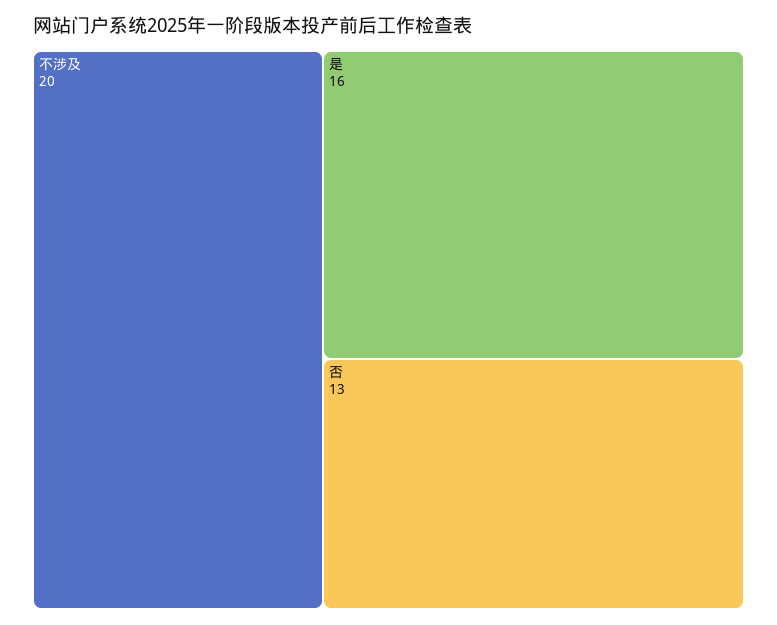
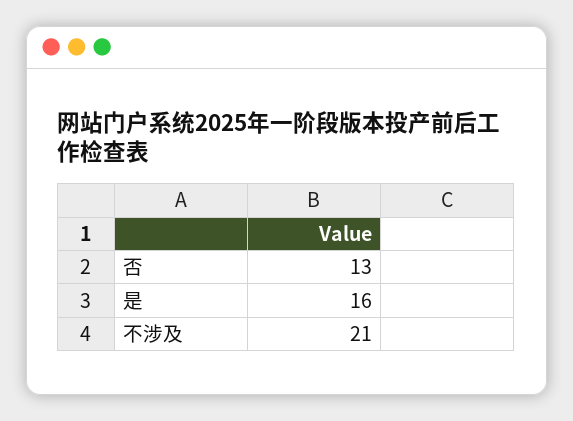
不涉及: 20 -> 21

